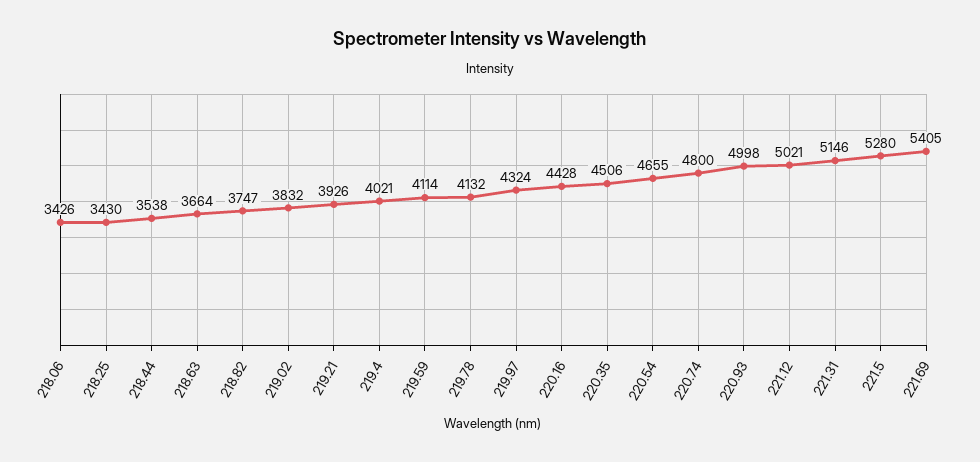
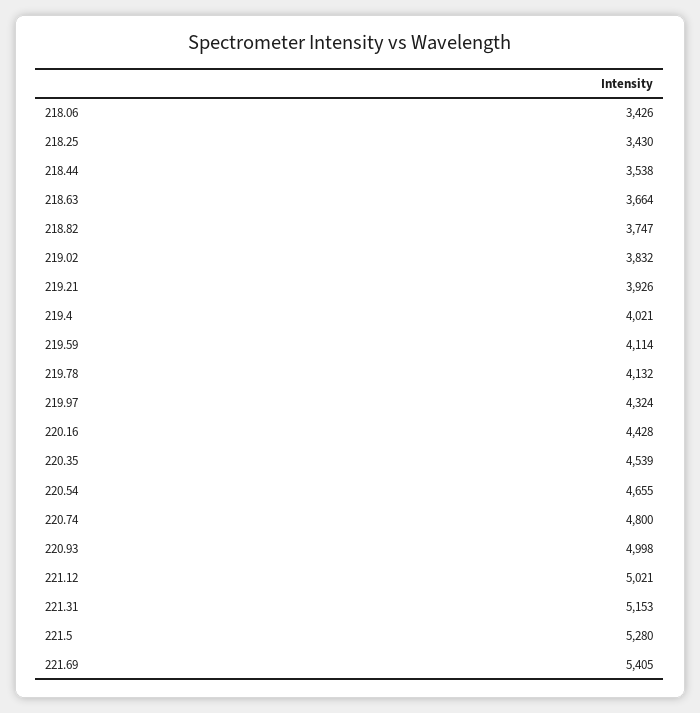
220.35: 4506 -> 4539
221.31: 5146 -> 5153

